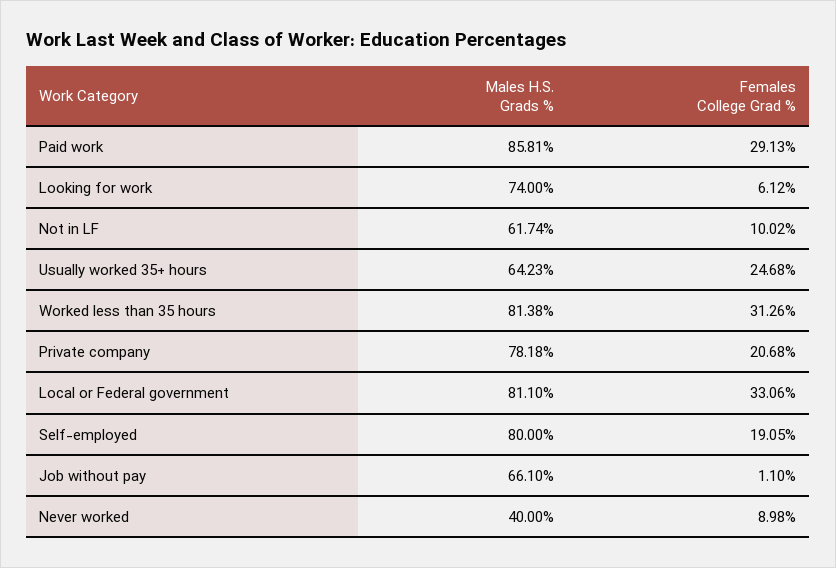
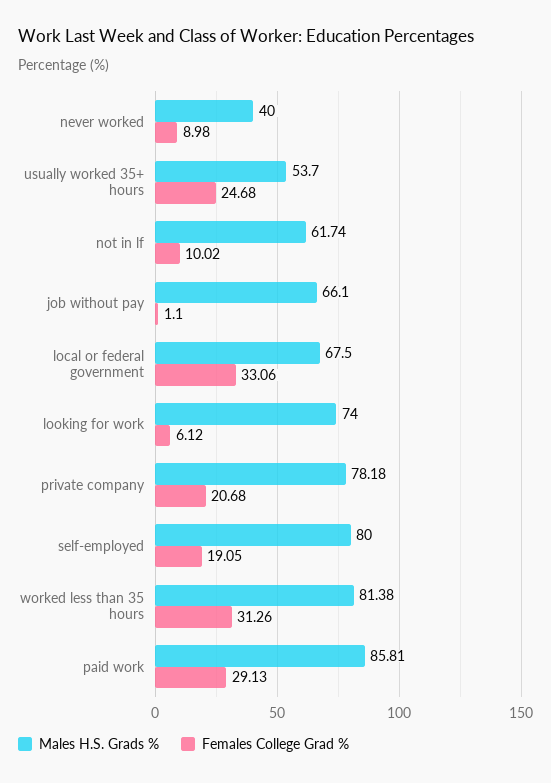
Males H.S. Grads %, Usually worked 35+ hours: 64.23 -> 53.7
Males H.S. Grads %, Local or Federal government: 81.1 -> 67.5

